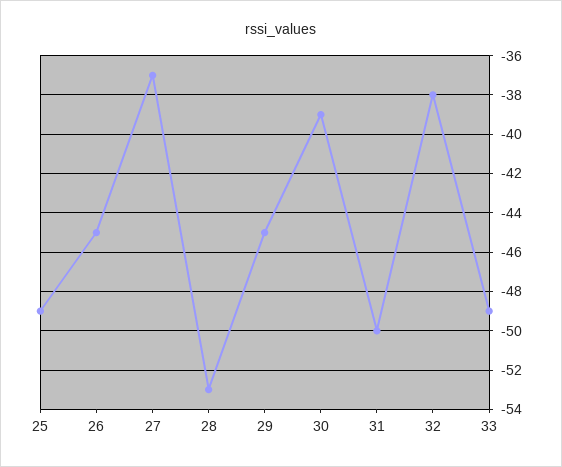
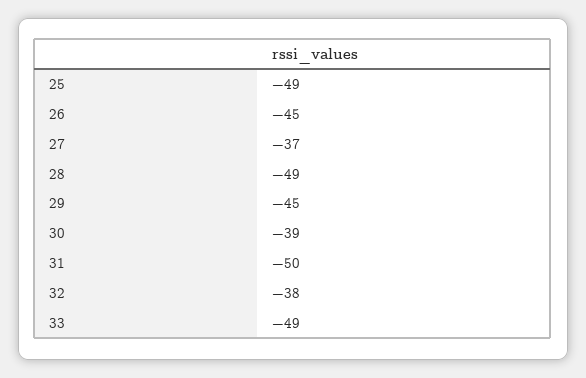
28: -53 -> -49

